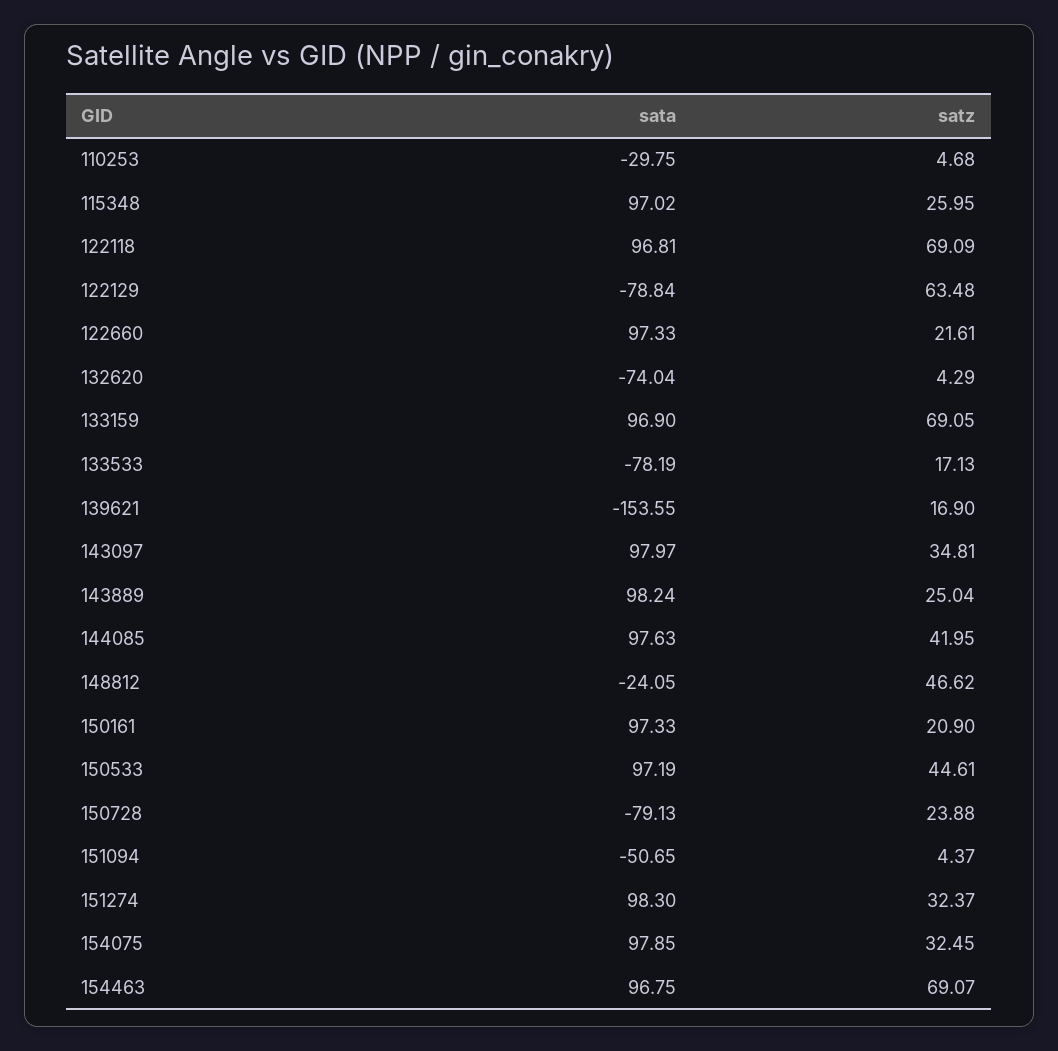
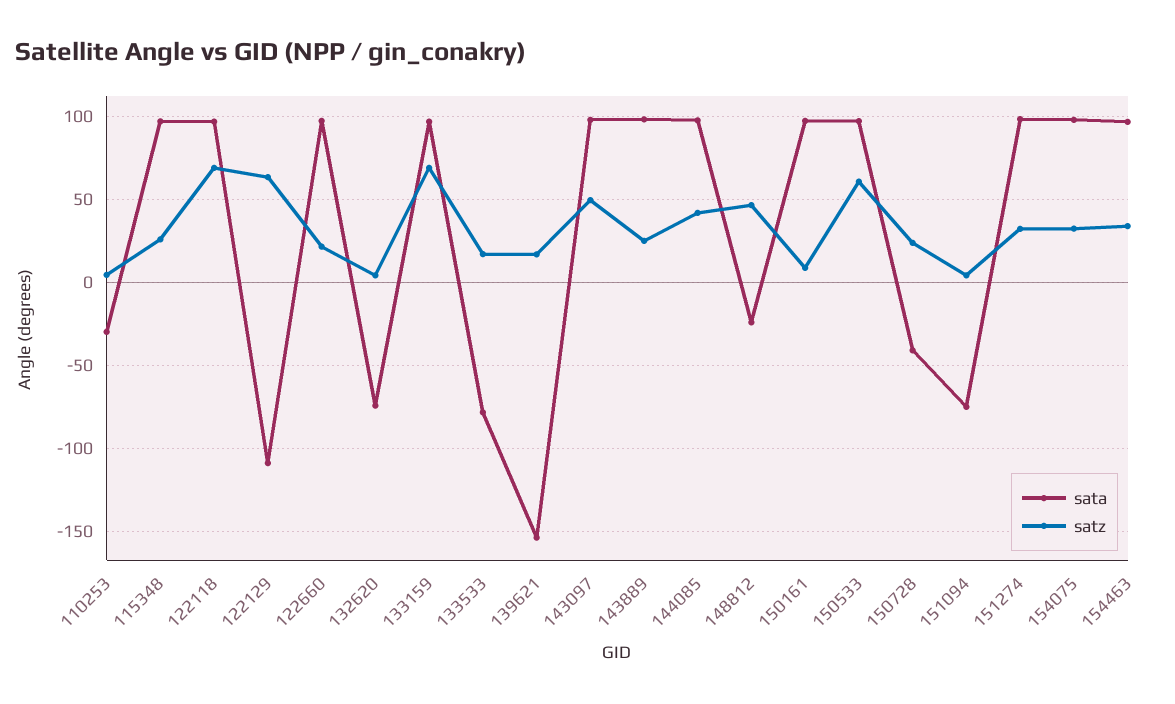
sata, 122129: -78.84 -> -110
satz, 143097: 34.81 -> 50
satz, 150161: 20.9 -> 10
satz, 150533: 44.61 -> 60
sata, 150728: -79.13 -> -40
sata, 151094: -50.65 -> -75
satz, 154463: 69.07 -> 35

